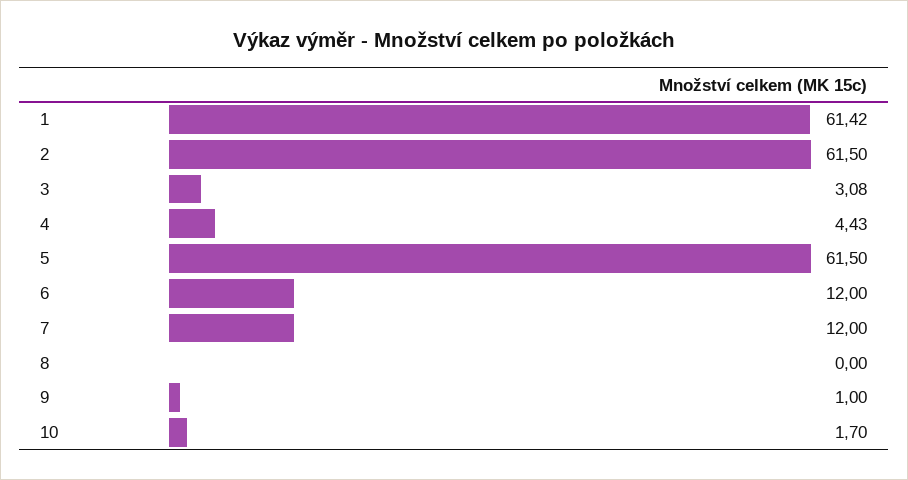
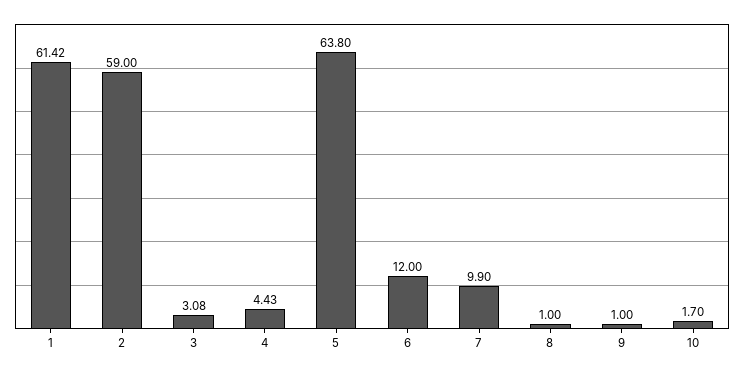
2: 61.5 -> 59
5: 61.5 -> 63.8
7: 12 -> 9.9
8: 0 -> 1

